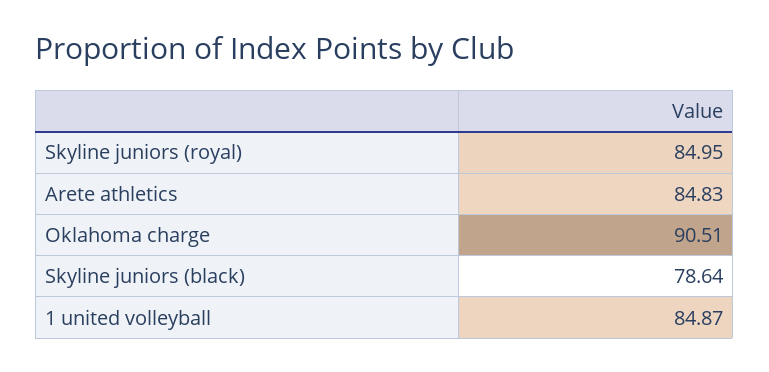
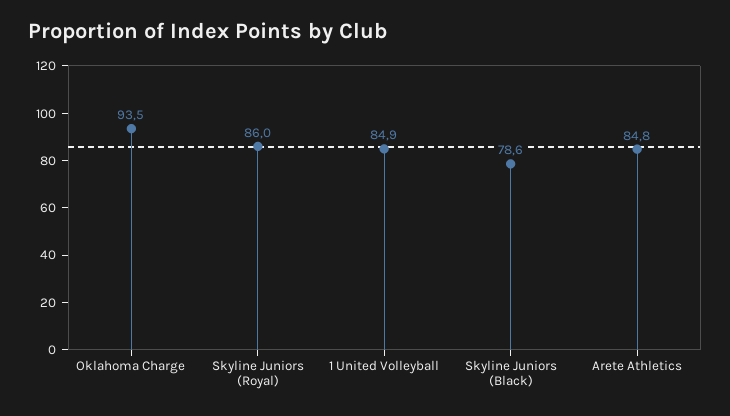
Skyline juniors (royal): 84.95 -> 86
Oklahoma charge: 90.51 -> 93.5

